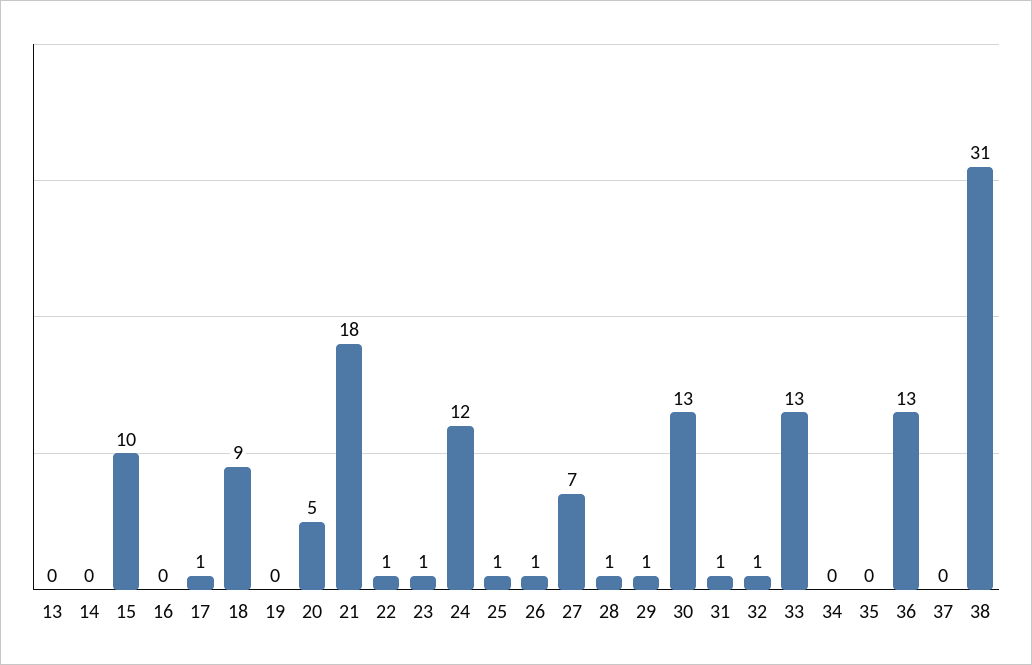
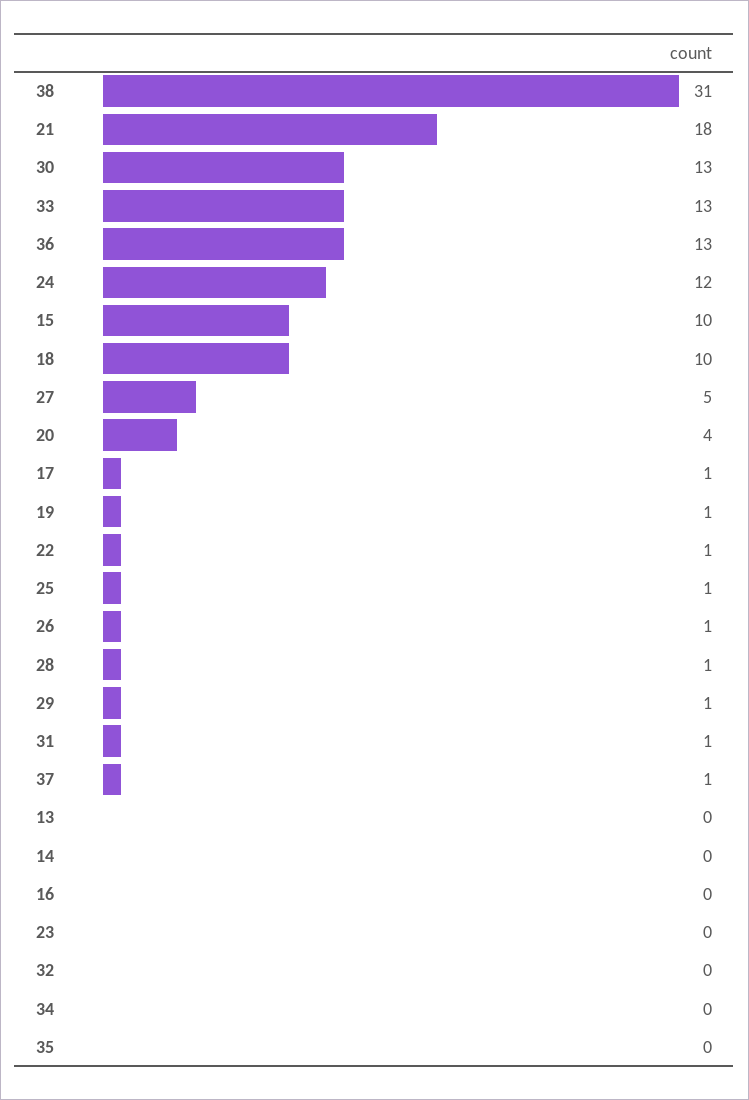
18: 9 -> 10
19: 0 -> 1
20: 5 -> 4
23: 1 -> 0
27: 7 -> 5
32: 1 -> 0
37: 0 -> 1

